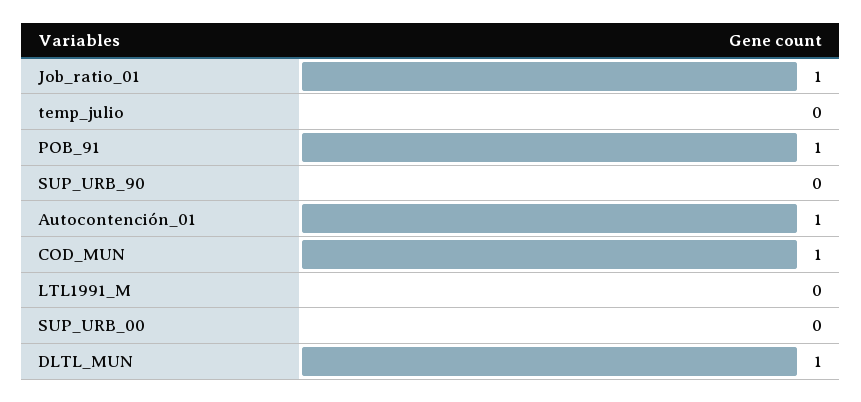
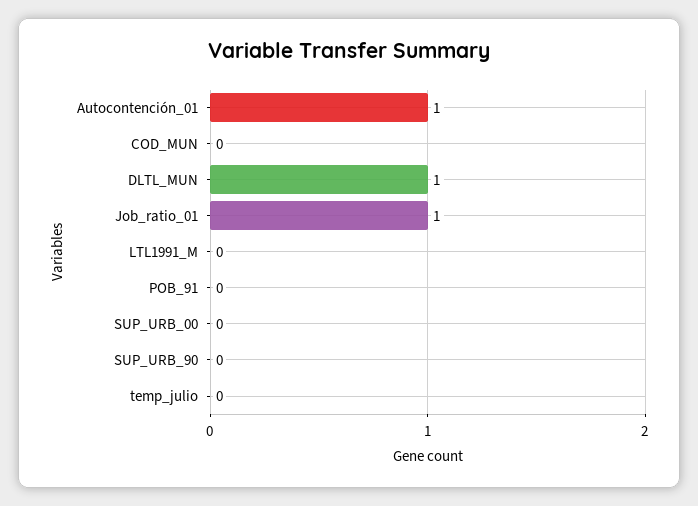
POB_91: 1 -> 0
COD_MUN: 1 -> 0

